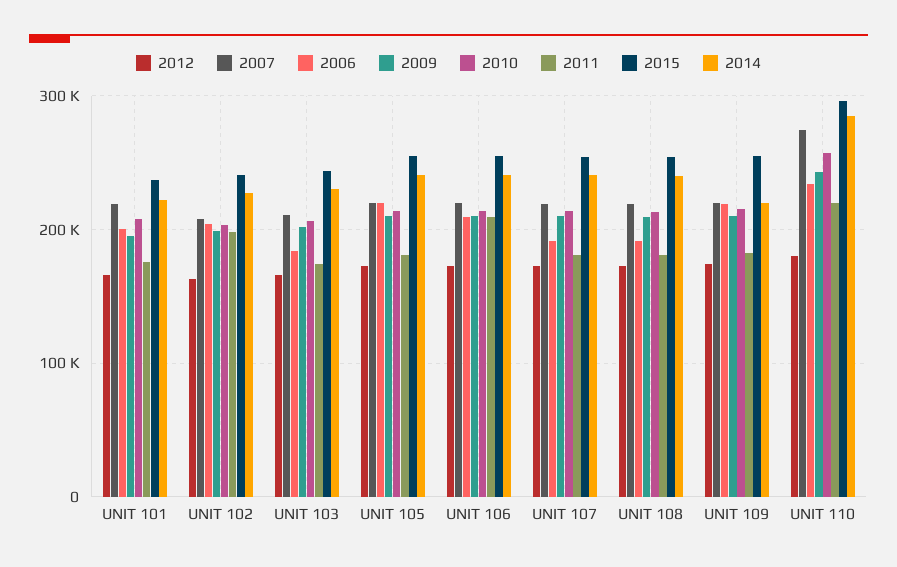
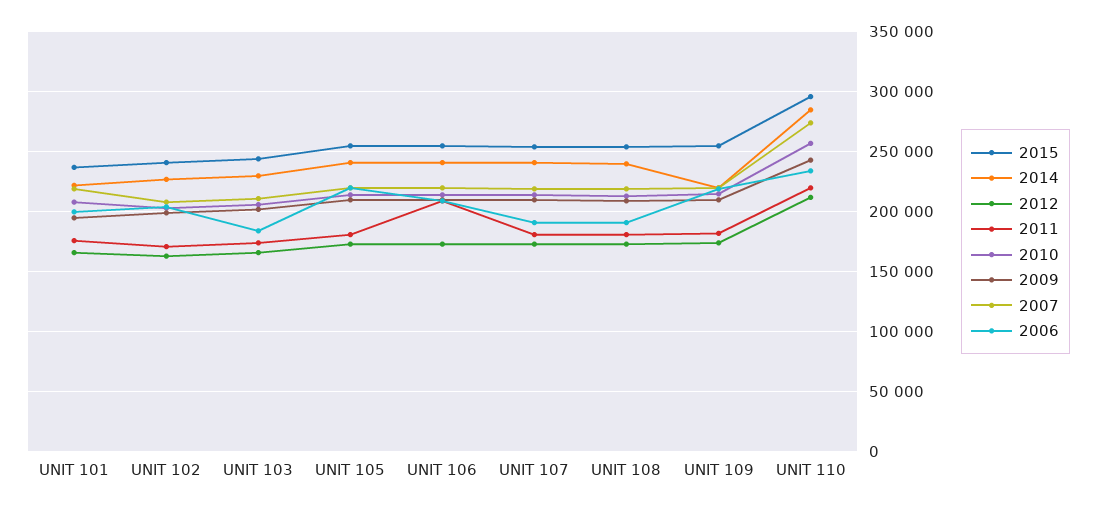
2011, UNIT 102: 200000 -> 170000
2012, UNIT 110: 180000 -> 210000

